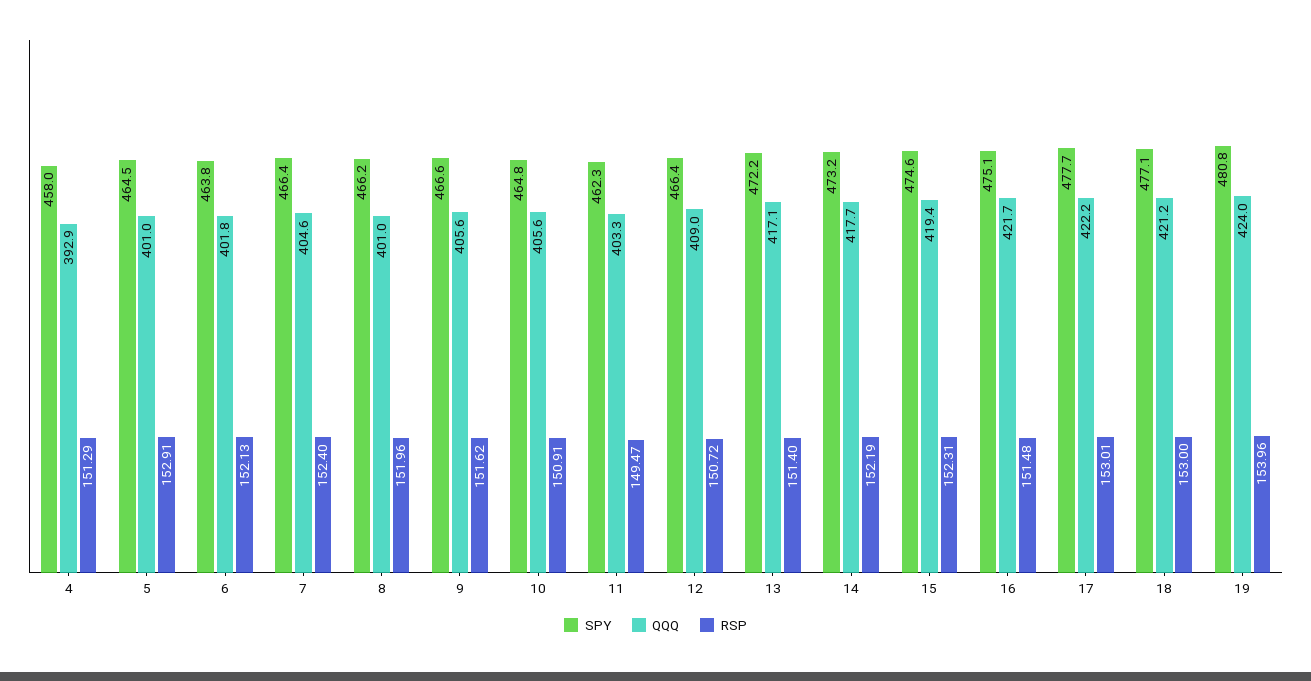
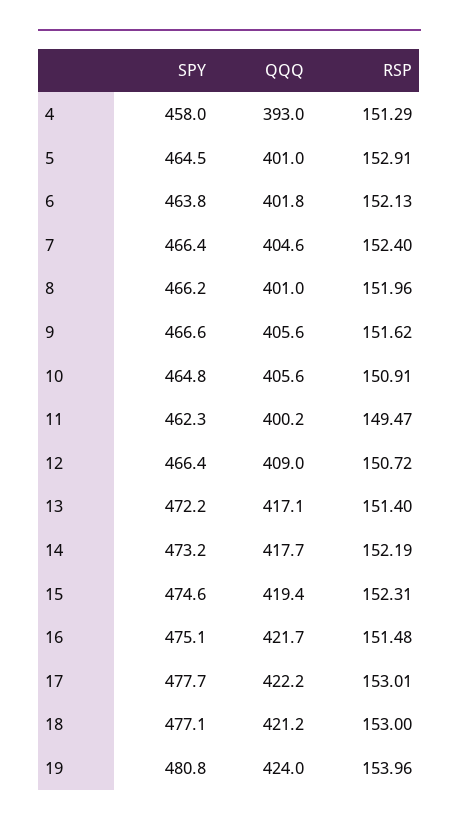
QQQ, 4: 392.9 -> 393
QQQ, 11: 403.3 -> 400.2

